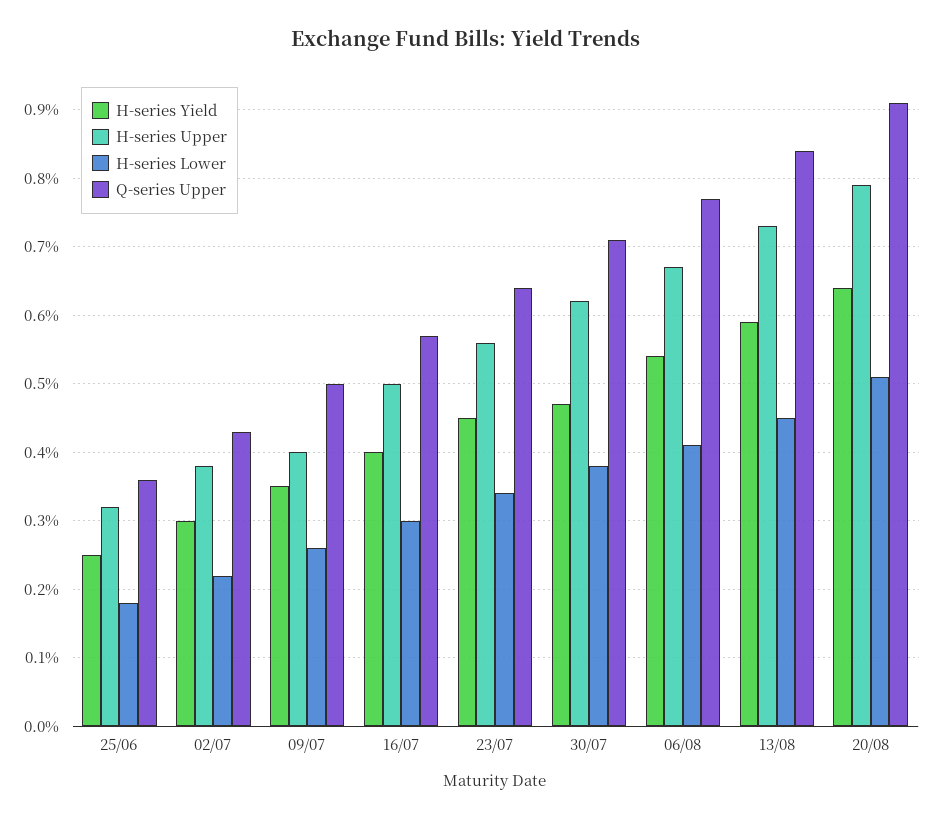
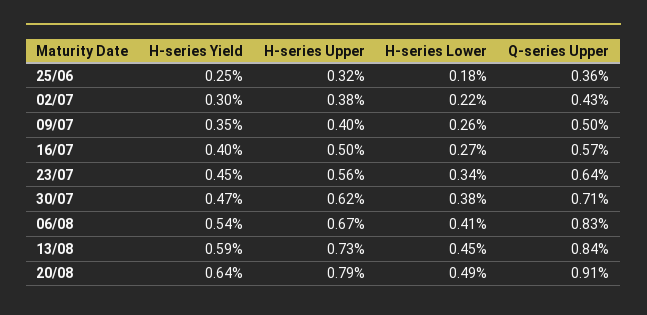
H-series Lower, 16/07: 0.3 -> 0.27
Q-series Upper, 06/08: 0.77 -> 0.83
H-series Lower, 20/08: 0.51 -> 0.49

